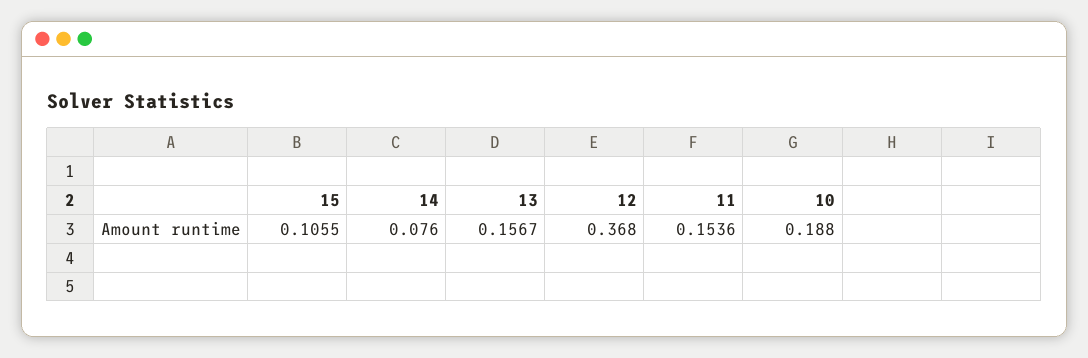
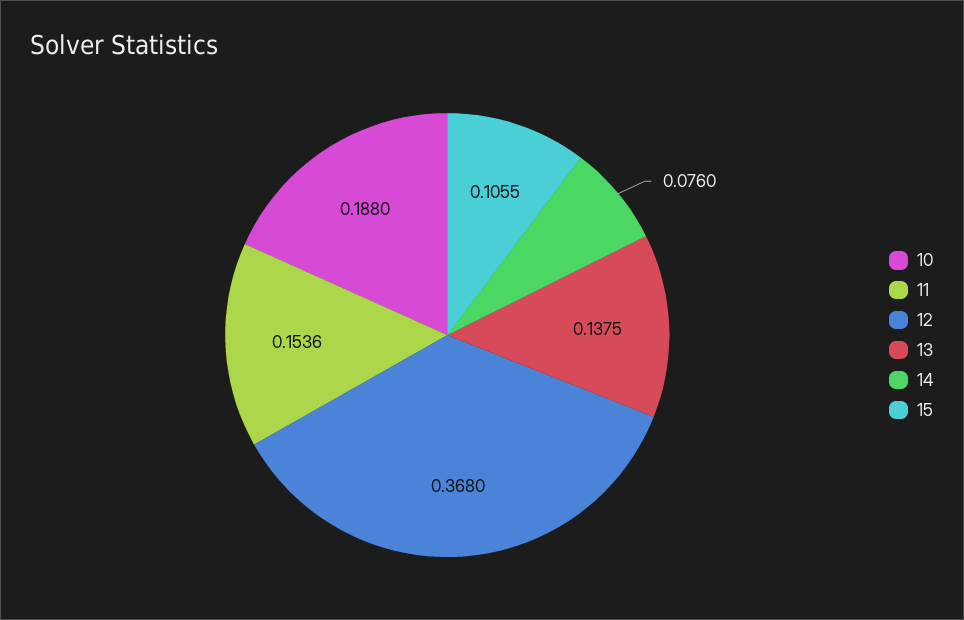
13: 0.1567 -> 0.1375

